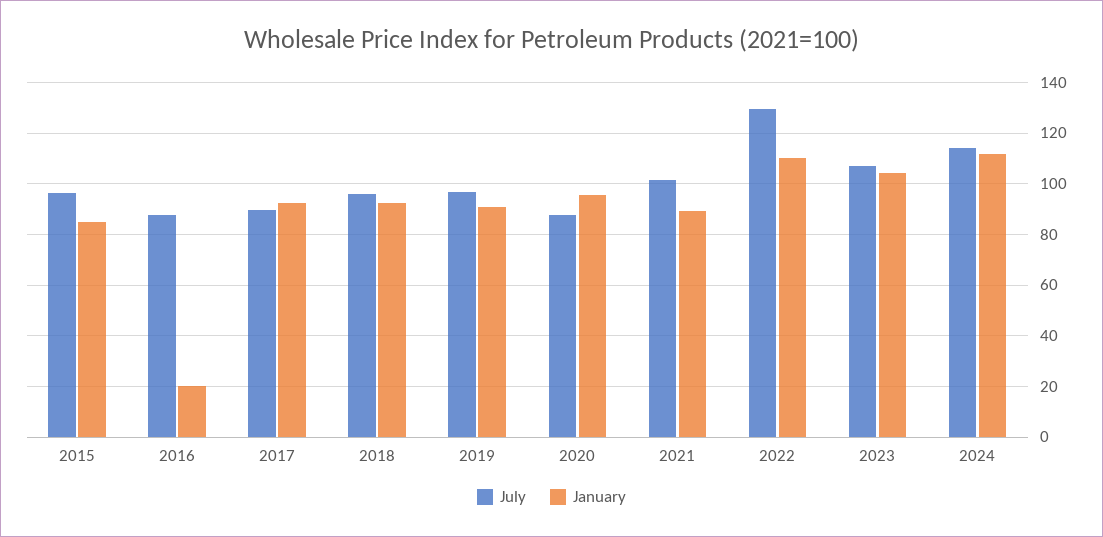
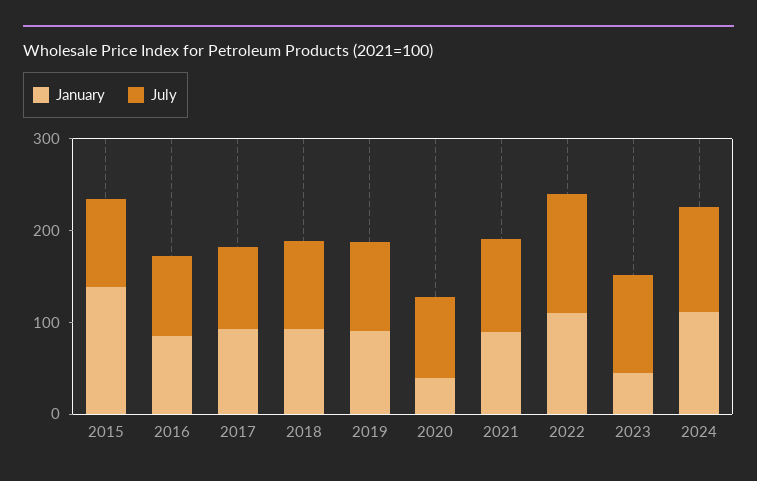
January, 2015: 85 -> 140
January, 2016: 20 -> 80
January, 2020: 95 -> 40
January, 2023: 105 -> 40

